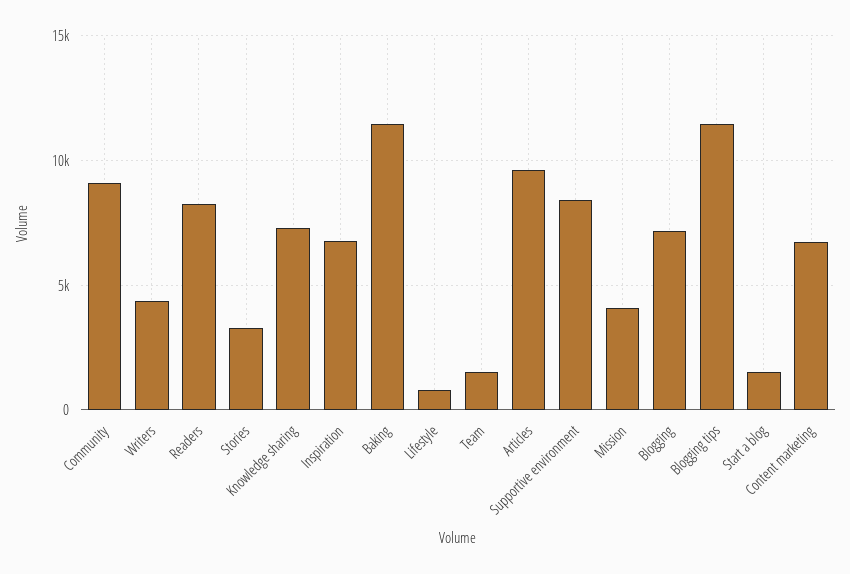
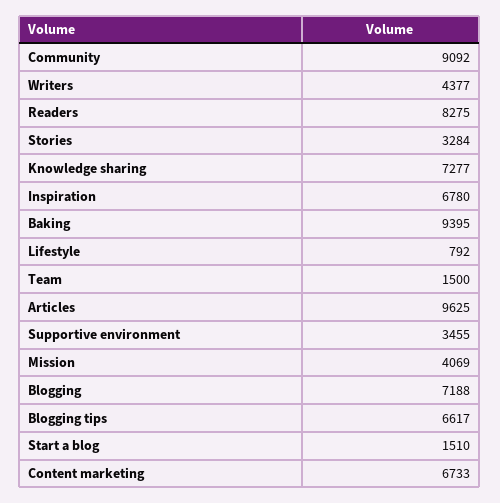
Baking: 11500 -> 9395
Supportive environment: 8500 -> 3455
Blogging tips: 11500 -> 6617

